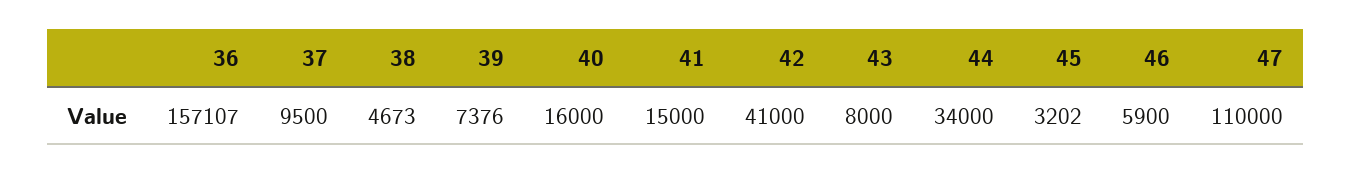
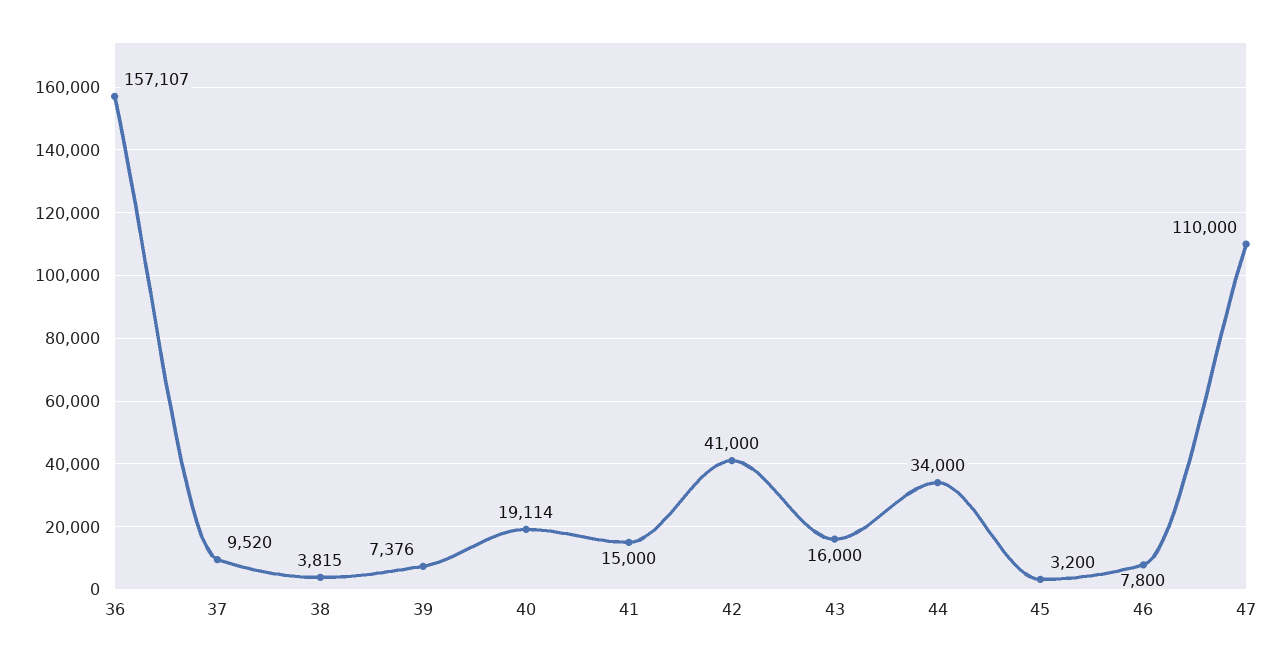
37: 9500 -> 9520
38: 4673 -> 3815
40: 16000 -> 19114
43: 8000 -> 16000
45: 3202 -> 3200
46: 5900 -> 7800

